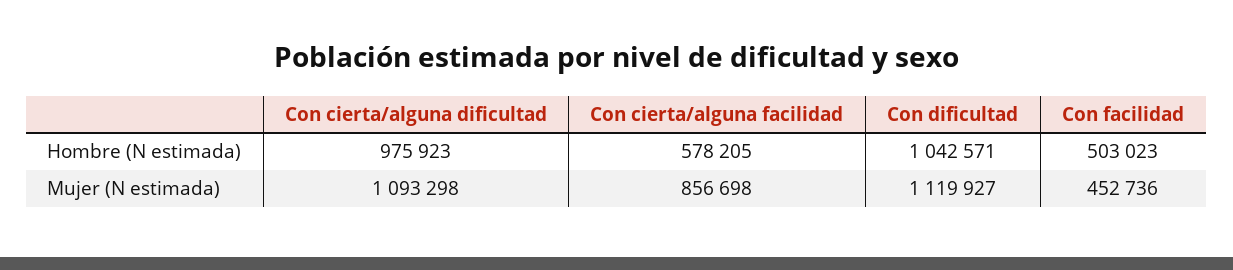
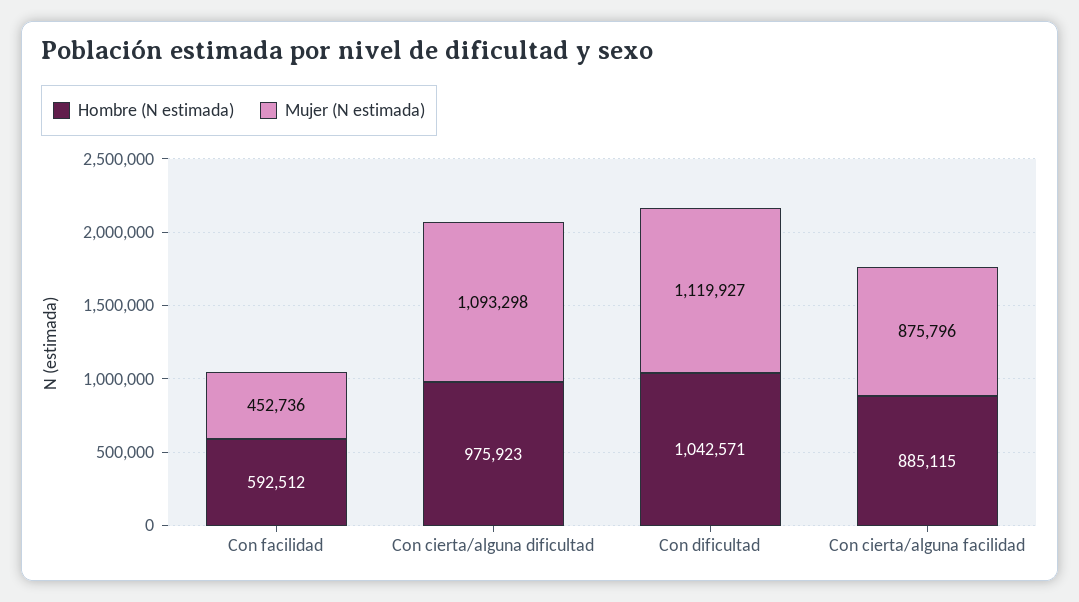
Hombre (N estimada), Con cierta/alguna facilidad: 578205 -> 885115
Hombre (N estimada), Con facilidad: 503023 -> 592512
Mujer (N estimada), Con cierta/alguna facilidad: 856698 -> 875796

